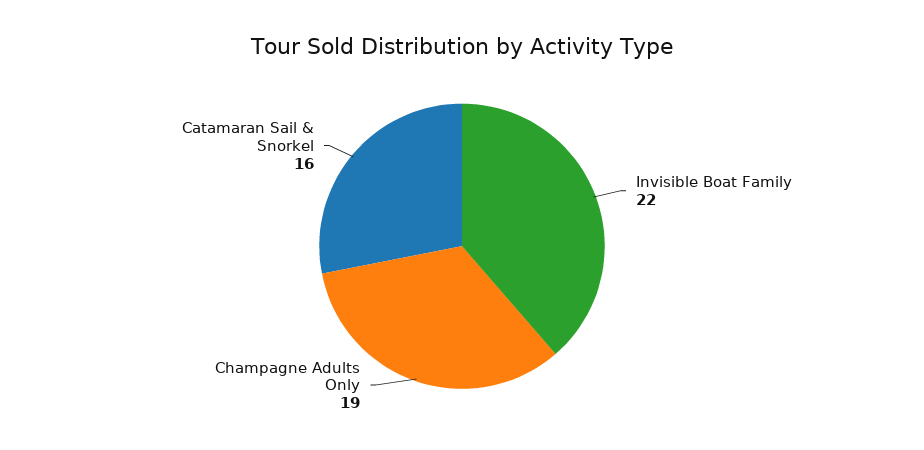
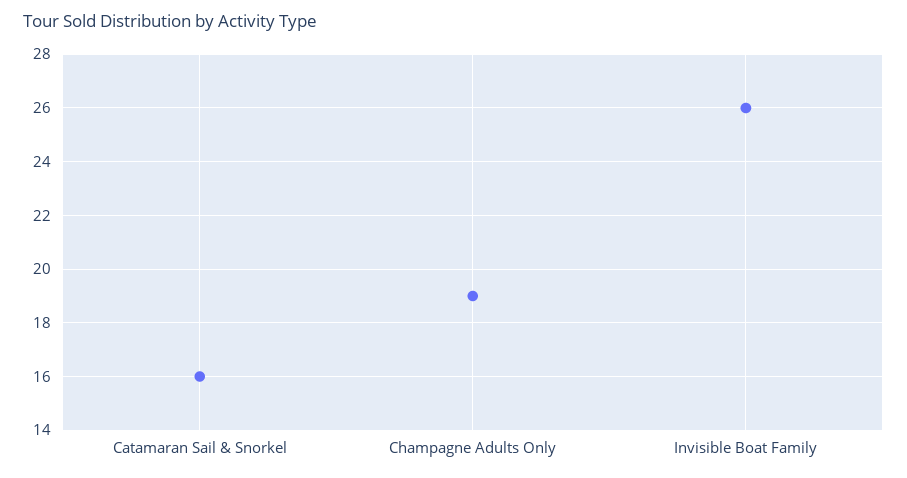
Invisible Boat Family: 22 -> 26

